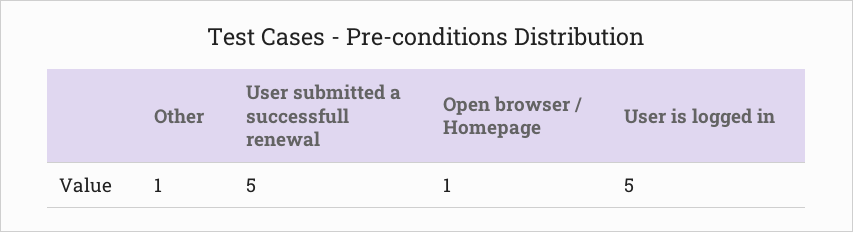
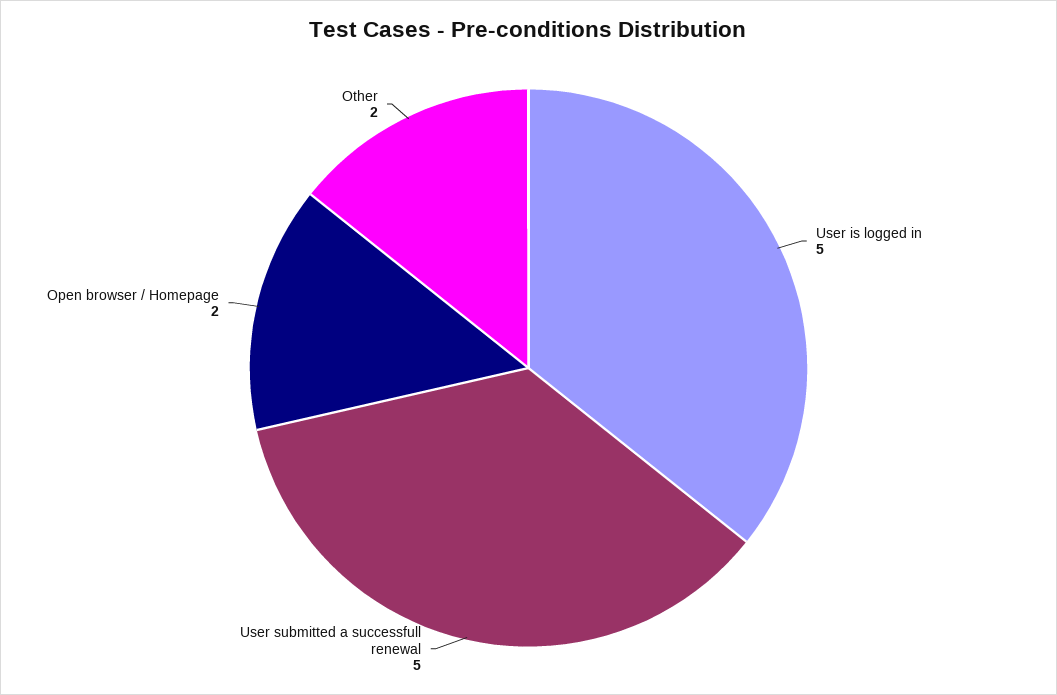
Other: 1 -> 2
Open browser / Homepage: 1 -> 2

